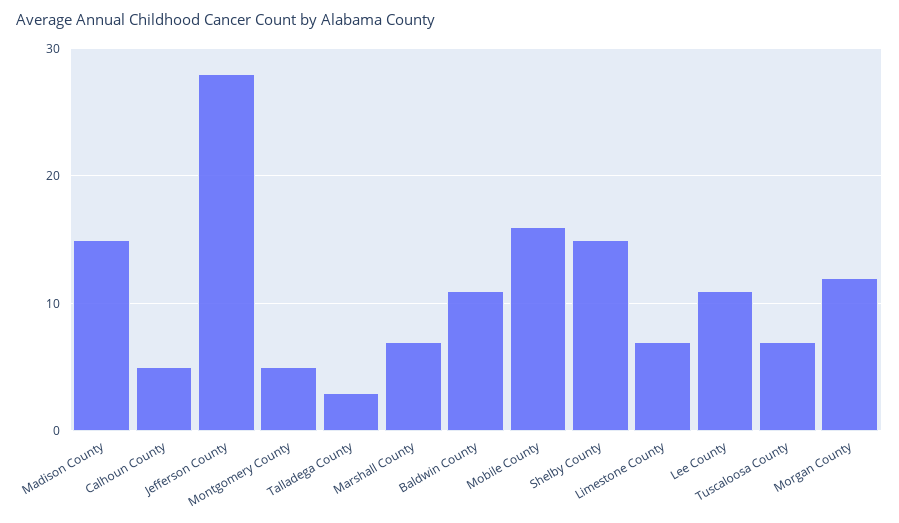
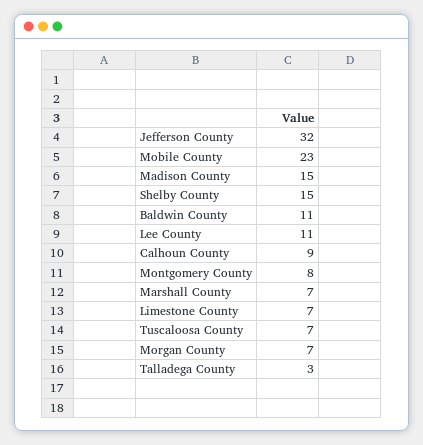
Calhoun County: 5 -> 9
Jefferson County: 28 -> 32
Montgomery County: 5 -> 8
Mobile County: 16 -> 23
Morgan County: 12 -> 7

